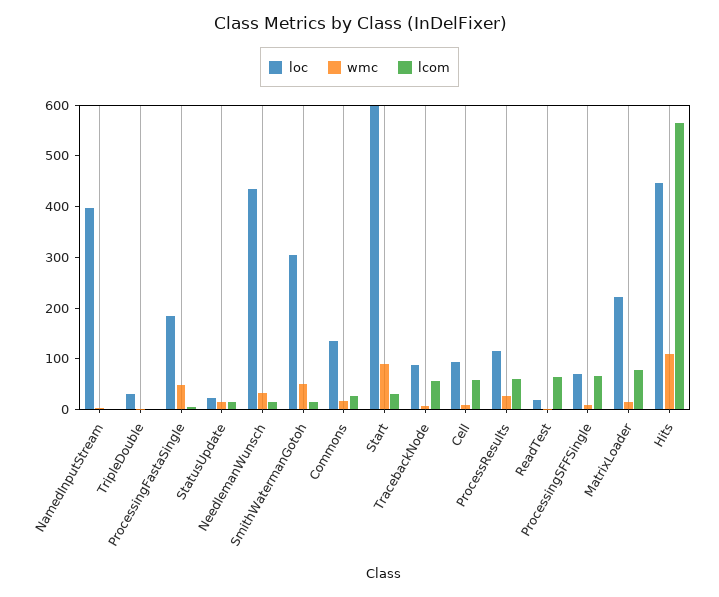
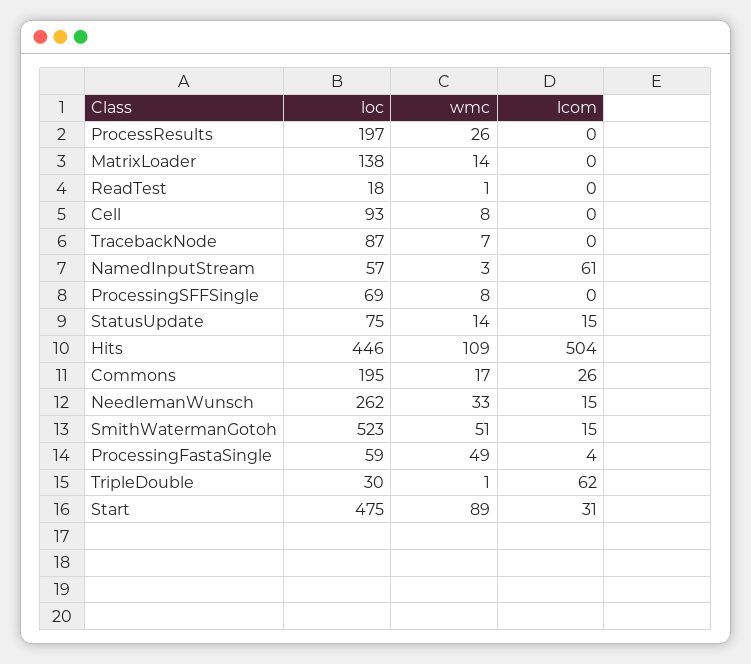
loc, NamedInputStream: 400 -> 57
lcom, NamedInputStream: 0 -> 61
lcom, TripleDouble: 0 -> 62
loc, ProcessingFastaSingle: 180 -> 59
loc, StatusUpdate: 20 -> 75
loc, NeedlemanWunsch: 440 -> 262
loc, SmithWatermanGotoh: 300 -> 523
loc, Commons: 140 -> 195
loc, Start: 600 -> 475
lcom, TracebackNode: 60 -> 0
lcom, Cell: 60 -> 0
loc, ProcessResults: 120 -> 197
lcom, ProcessResults: 60 -> 0
lcom, ReadTest: 60 -> 0
lcom, ProcessingSFFSingle: 60 -> 0
loc, MatrixLoader: 220 -> 138
lcom, MatrixLoader: 80 -> 0
lcom, Hits: 560 -> 504

